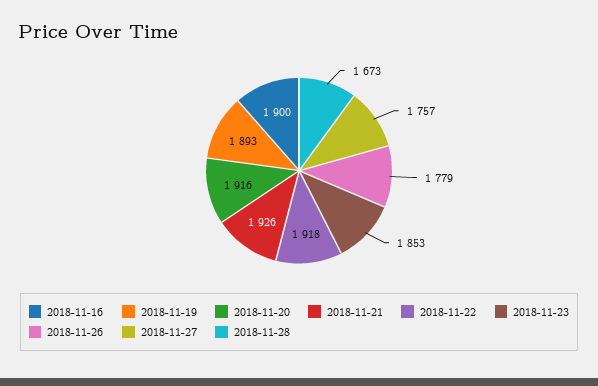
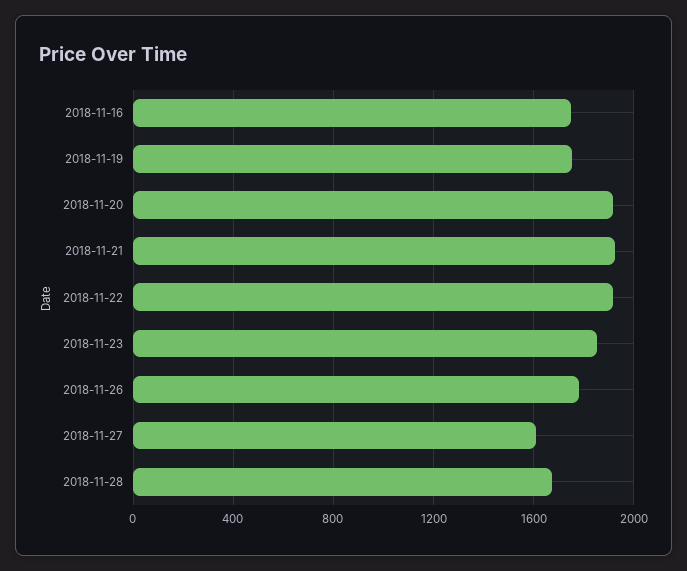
2018-11-16: 1900 -> 1750
2018-11-19: 1893 -> 1750
2018-11-27: 1757 -> 1600

